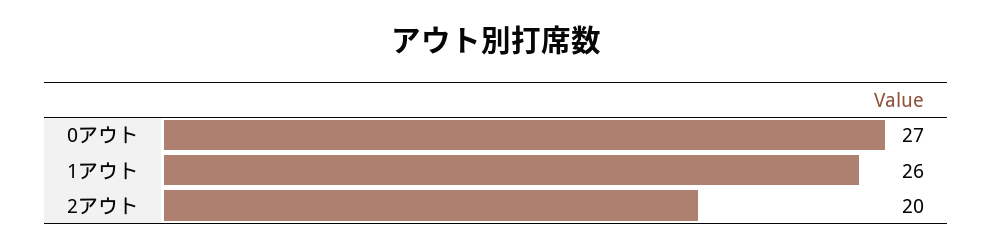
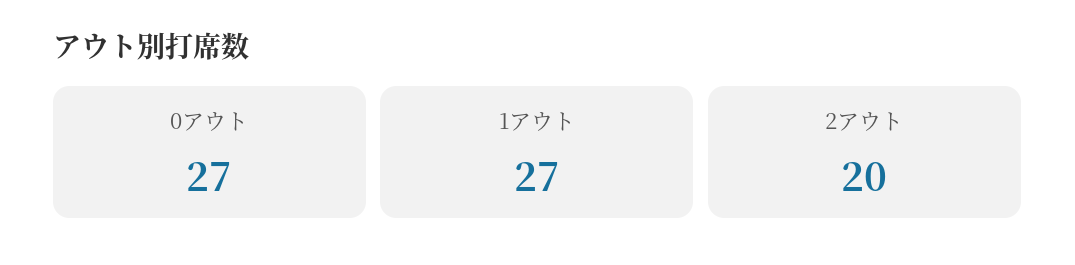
1アウト: 26 -> 27

